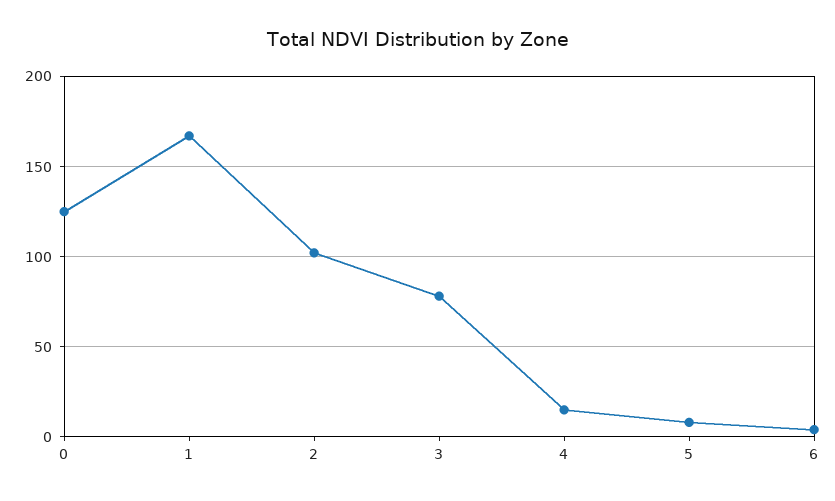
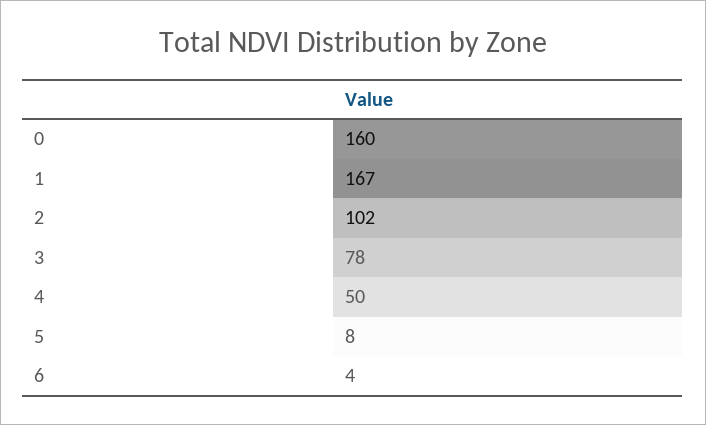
0: 125 -> 160
4: 15 -> 50

